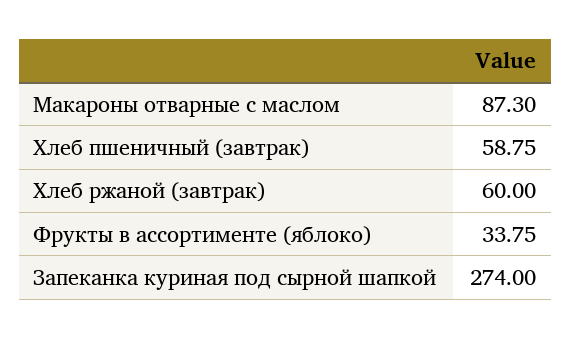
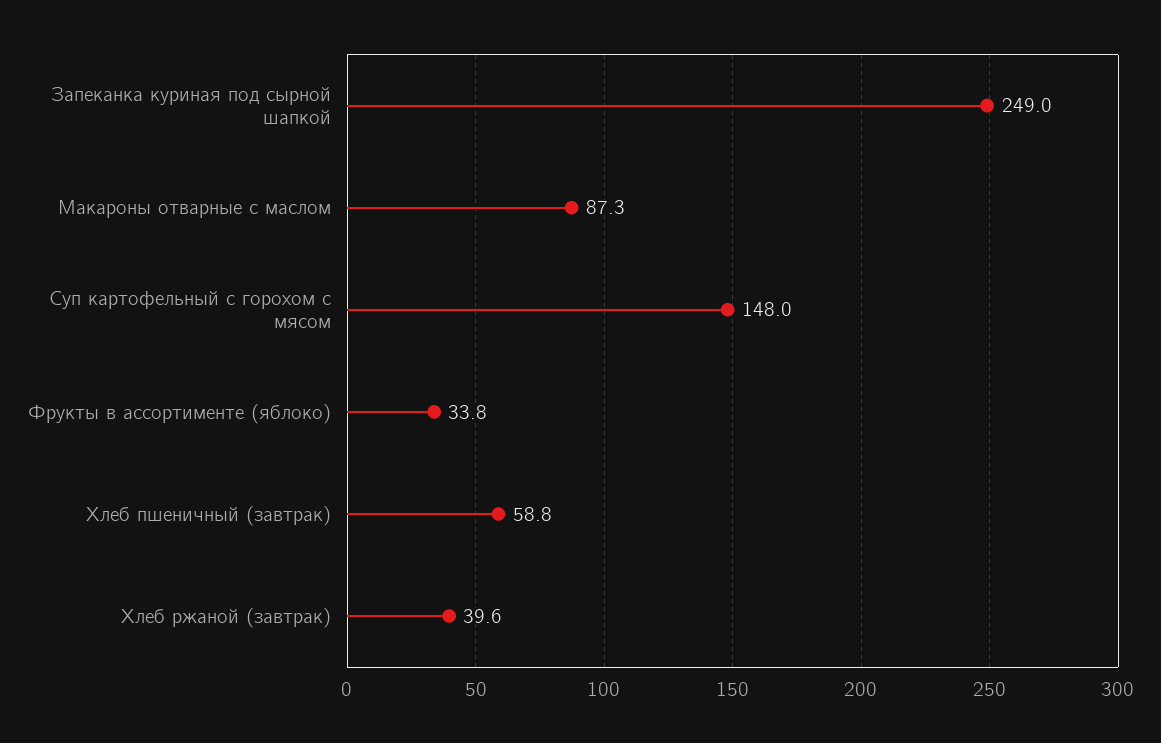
Хлеб ржаной (завтрак): 60 -> 39.6
Запеканка куриная под сырной шапкой: 274 -> 249
Суп картофельный с горохом с мясом: none -> 148

